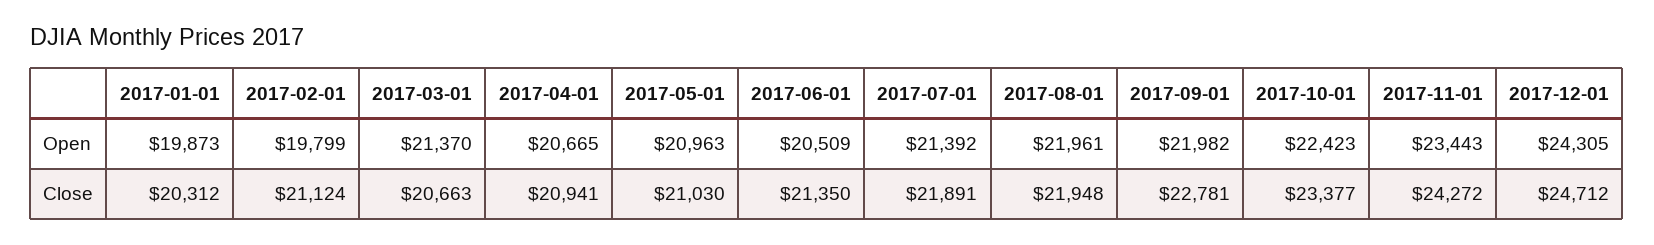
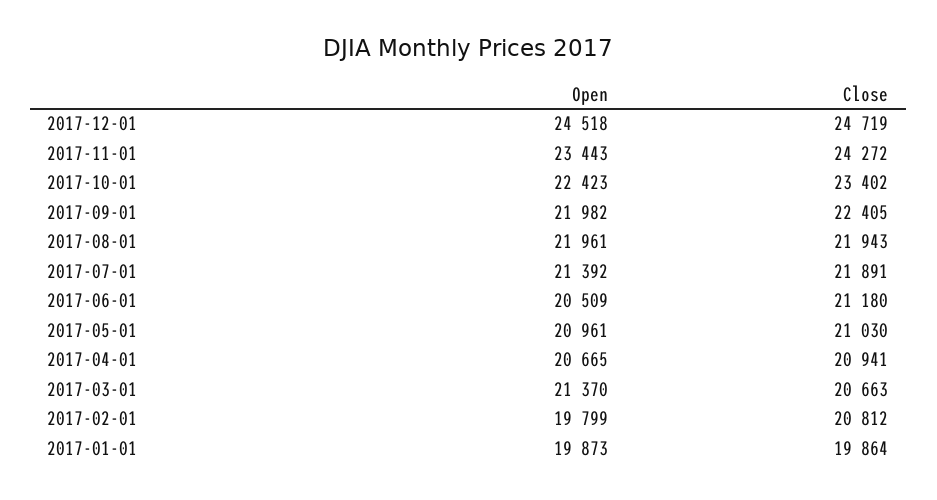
2017-05-01, Open: 20963 -> 20961
2017-12-01, Open: 24305 -> 24518
2017-01-01, Close: 20312 -> 19864
2017-02-01, Close: 21124 -> 20812
2017-06-01, Close: 21350 -> 21180
2017-08-01, Close: 21948 -> 21943
2017-09-01, Close: 22781 -> 22405
2017-10-01, Close: 23377 -> 23402
2017-12-01, Close: 24712 -> 24719

